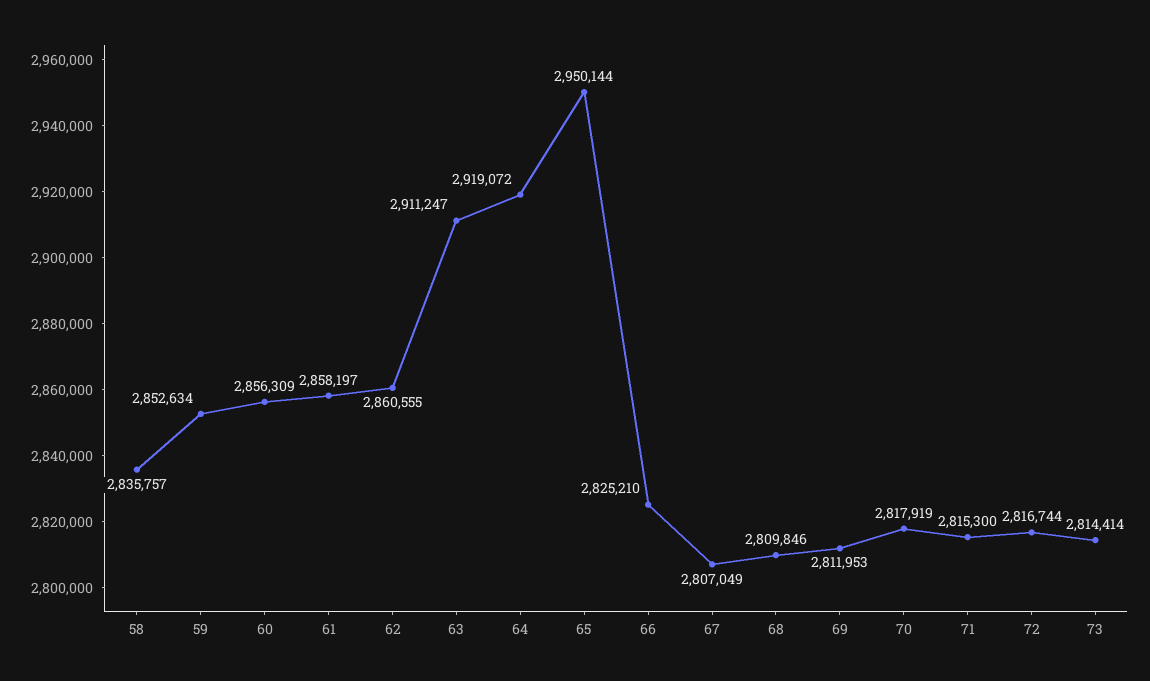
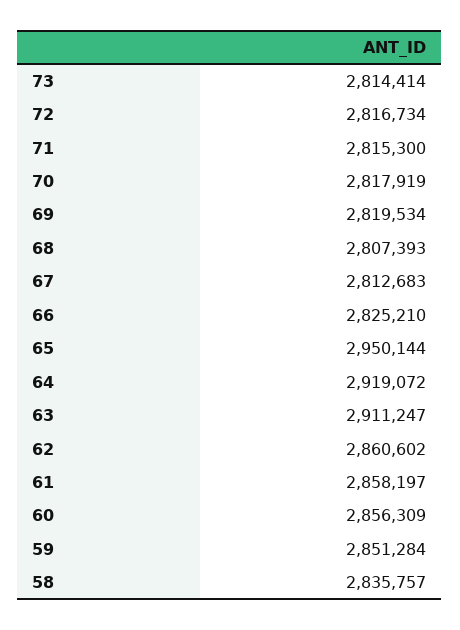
59: 2852634 -> 2851284
62: 2860555 -> 2860602
67: 2807049 -> 2812683
68: 2809846 -> 2807393
69: 2811953 -> 2819534
72: 2816744 -> 2816734

